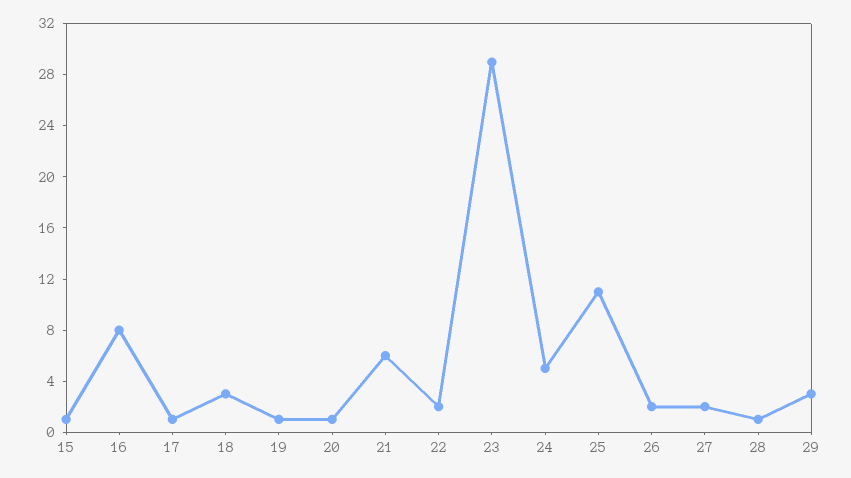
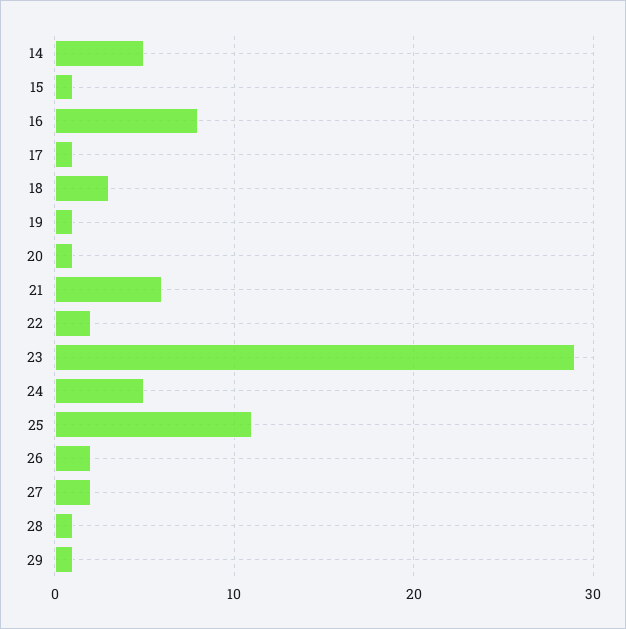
29: 3 -> 1
14: none -> 5

